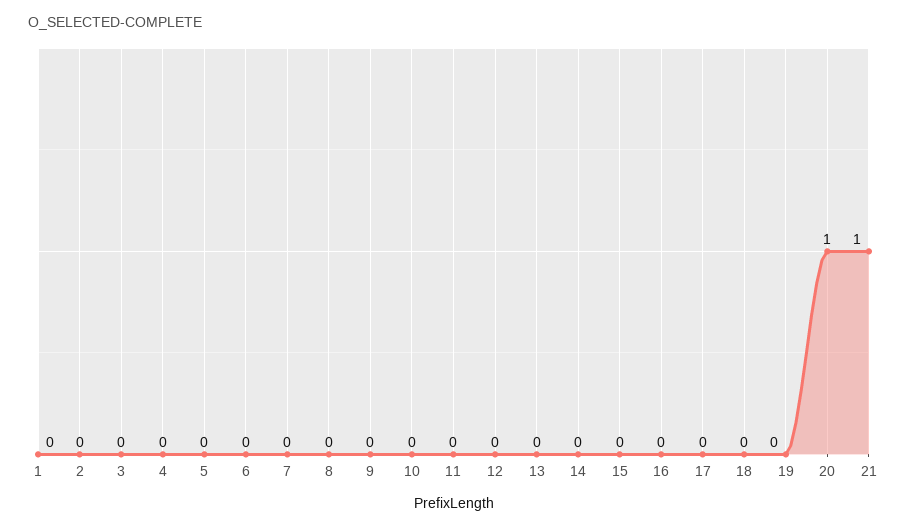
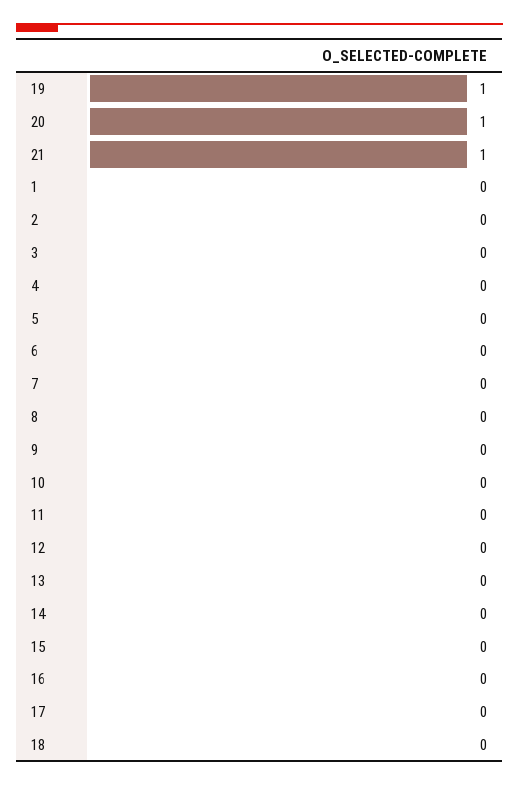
19: 0 -> 1

